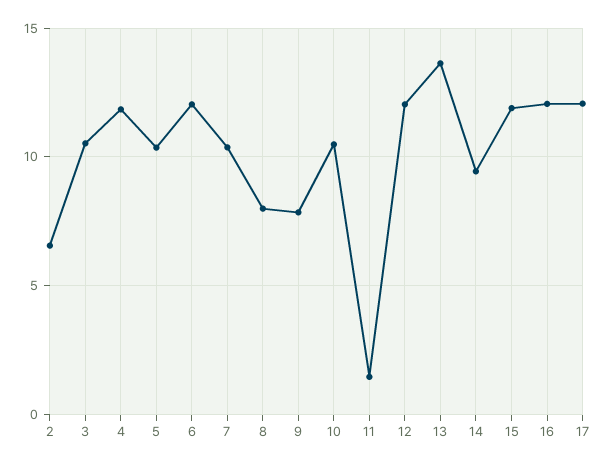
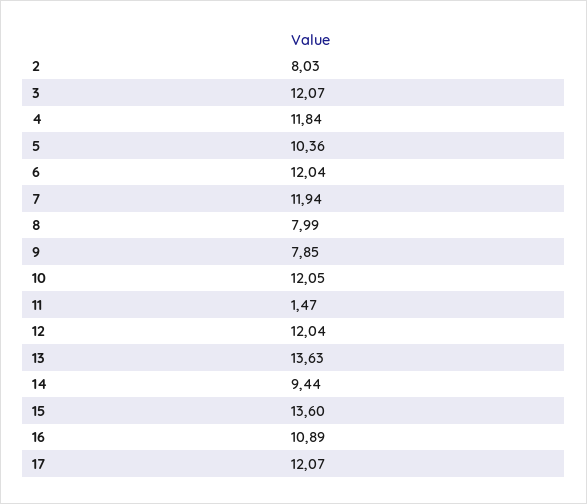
2: 6.5 -> 8.03
3: 10.5 -> 12.07
7: 10.5 -> 11.94
10: 10.5 -> 12.05
15: 12 -> 13.6
16: 12 -> 10.89

